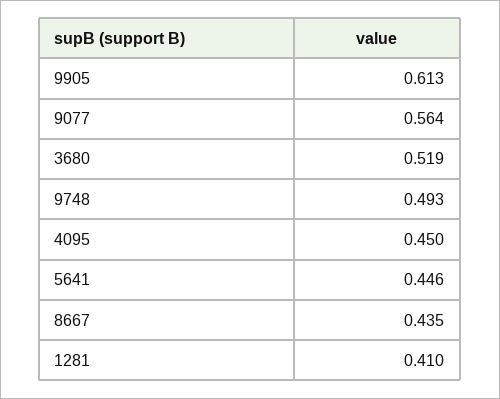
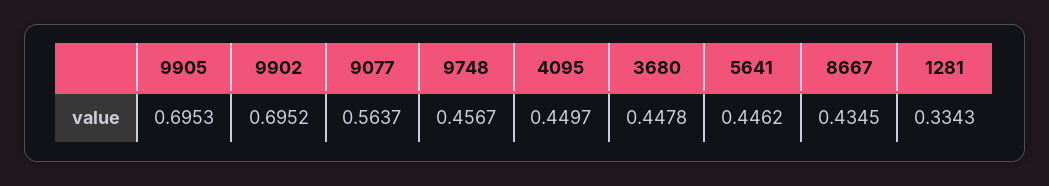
9905: 0.613 -> 0.6953
3680: 0.519 -> 0.4478
9748: 0.493 -> 0.4567
1281: 0.41 -> 0.3343
9902: none -> 0.6952

